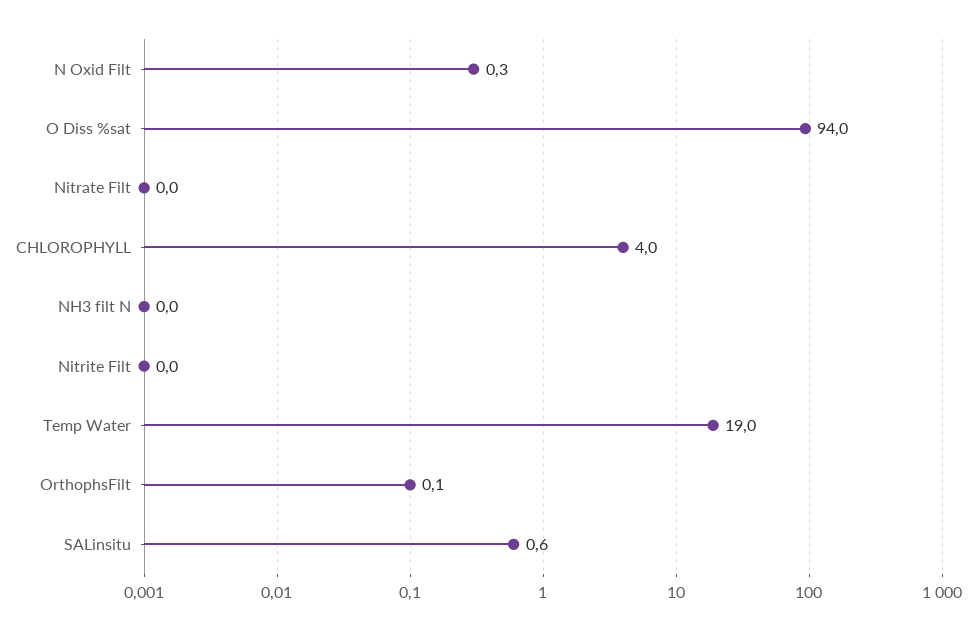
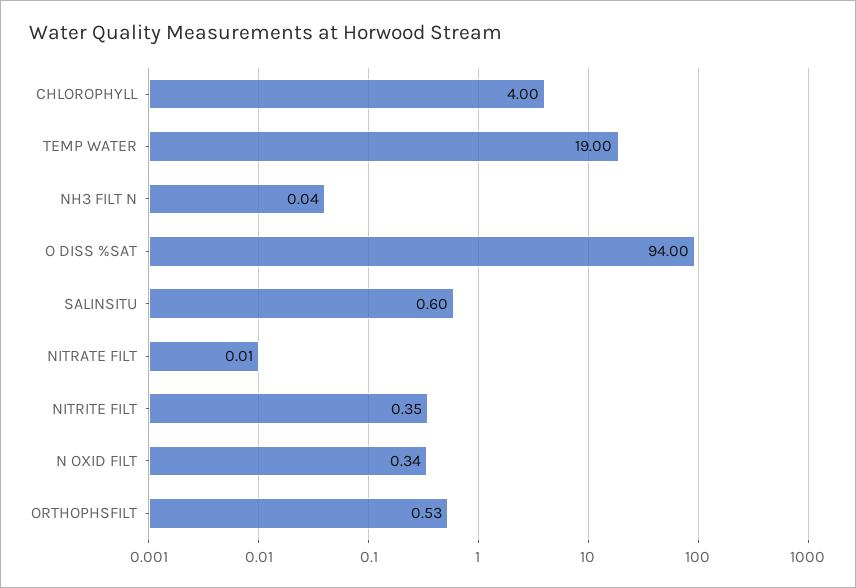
Nitrite Filt: 0 -> 0.35
OrthophsFilt: 0.1 -> 0.53

